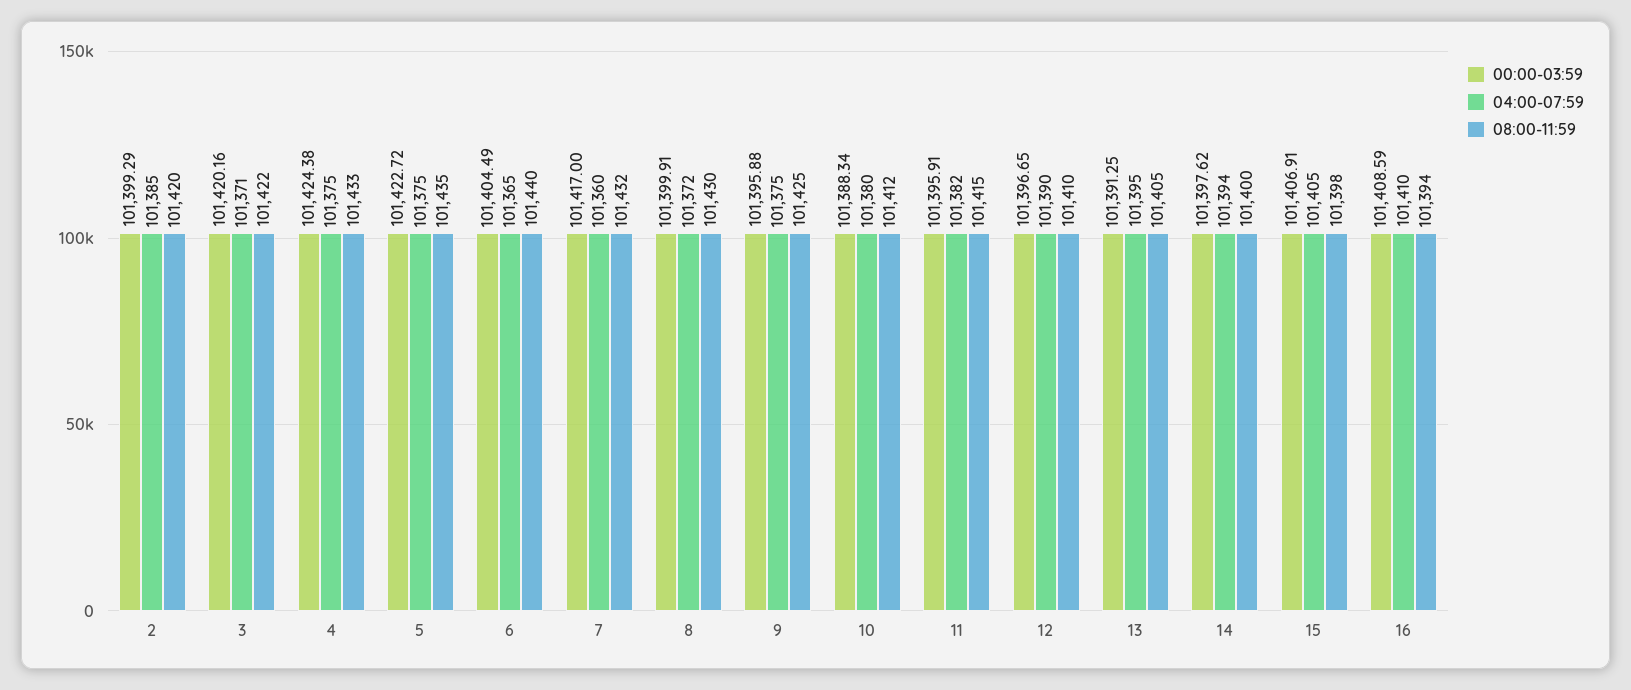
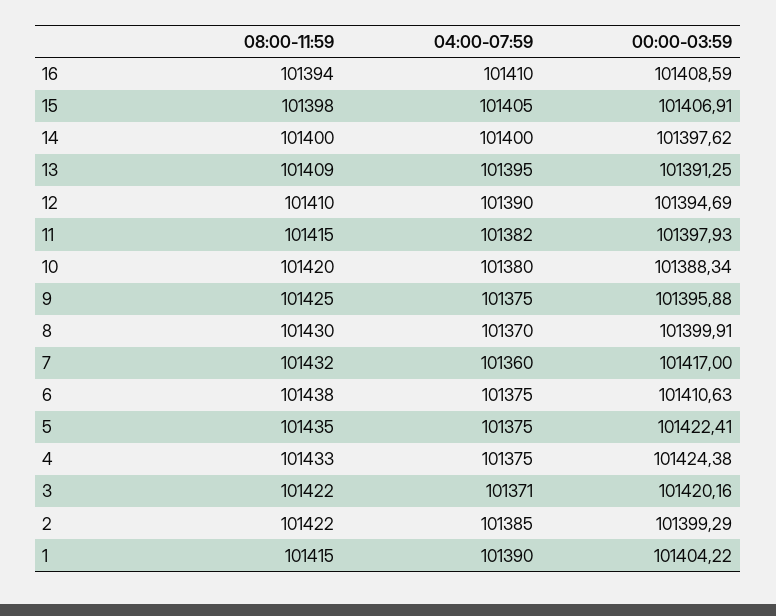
08:00-11:59, 2: 101420 -> 101422
00:00-03:59, 5: 101422.72 -> 101422.41
00:00-03:59, 6: 101404.49 -> 101410.63
04:00-07:59, 6: 101365 -> 101375
08:00-11:59, 6: 101440 -> 101438
04:00-07:59, 8: 101372 -> 101370
08:00-11:59, 10: 101412 -> 101420
00:00-03:59, 11: 101395.91 -> 101397.93
00:00-03:59, 12: 101396.65 -> 101394.69
08:00-11:59, 13: 101405 -> 101409
04:00-07:59, 14: 101394 -> 101400
08:00-11:59, 1: none -> 101415
04:00-07:59, 1: none -> 101390
00:00-03:59, 1: none -> 101404.22

